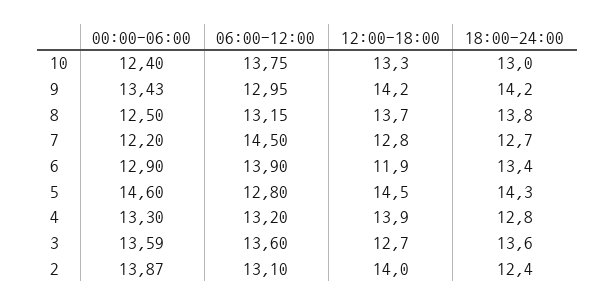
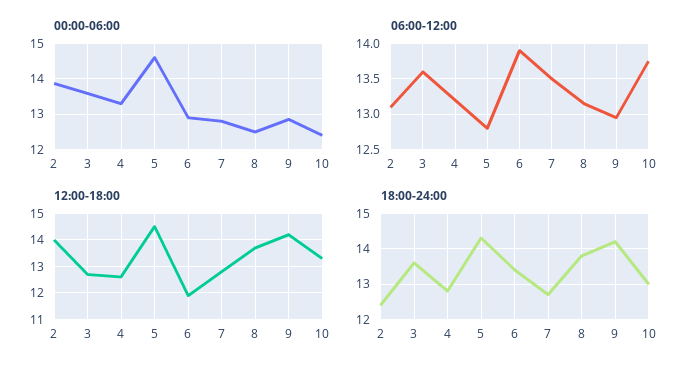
00:00-06:00, 9: 13.43 -> 12.8
00:00-06:00, 7: 12.2 -> 12.8
06:00-12:00, 7: 14.5 -> 13.5
12:00-18:00, 4: 13.9 -> 12.5

